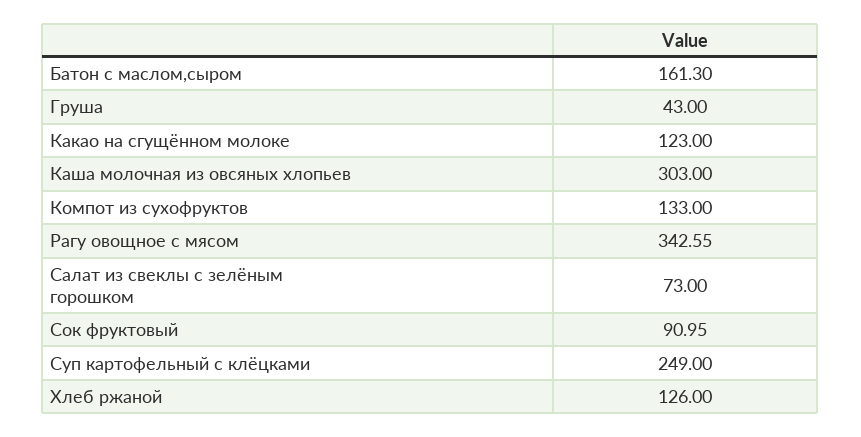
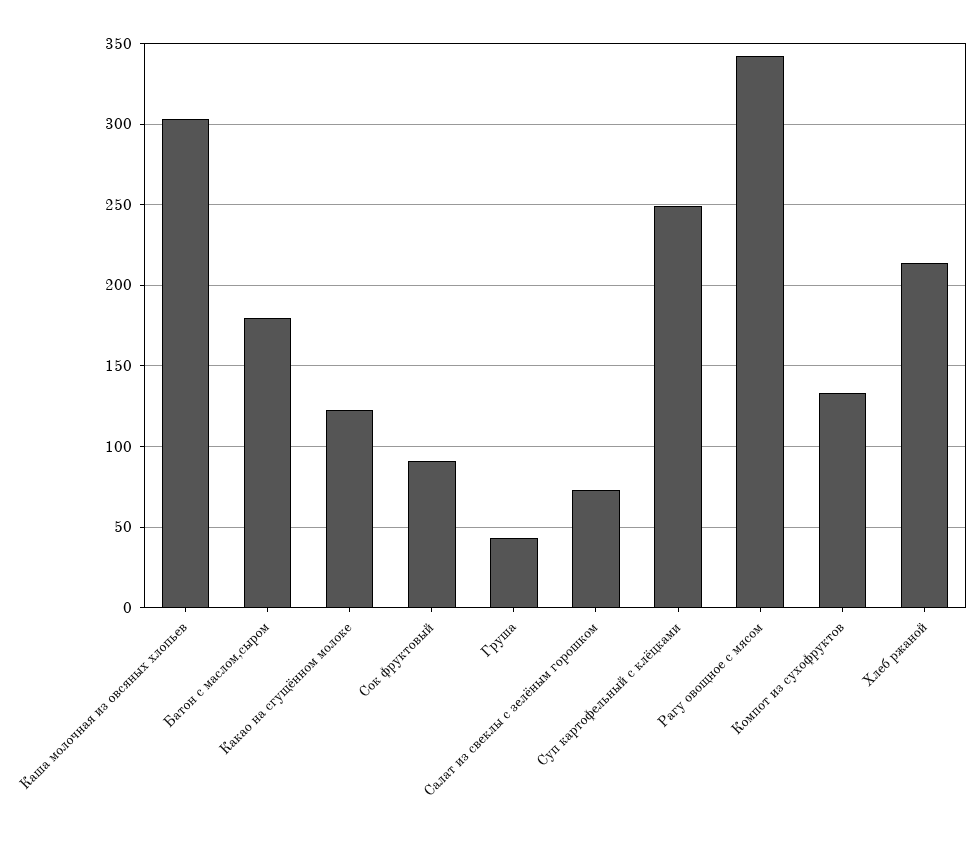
Батон с маслом,сыром: 161.3 -> 180
Хлеб ржаной: 126 -> 215

